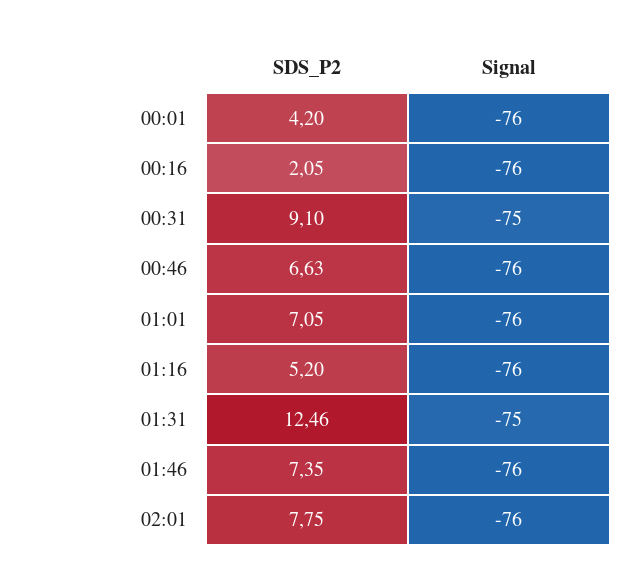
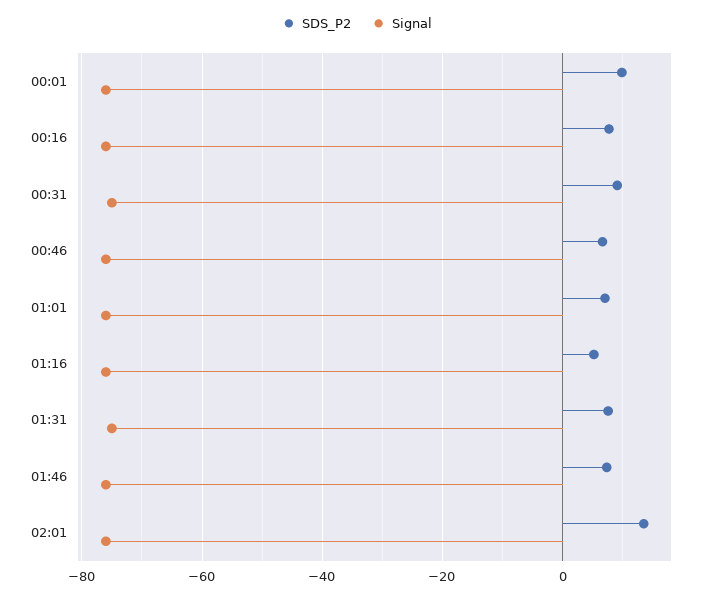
SDS_P2, 00:01: 4.2 -> 10
SDS_P2, 00:16: 2.05 -> 8
SDS_P2, 01:31: 12.46 -> 8
SDS_P2, 02:01: 7.75 -> 14

